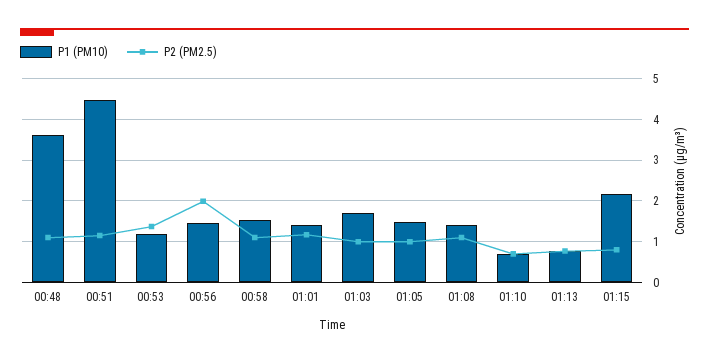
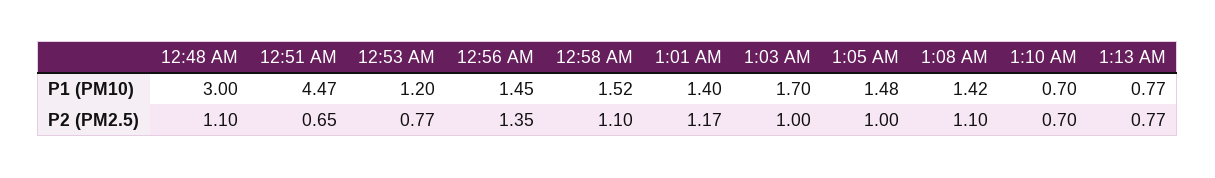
P1 (PM10), 00:48: 3.6 -> 3
P2 (PM2.5), 00:51: 1.2 -> 0.65
P2 (PM2.5), 00:53: 1.4 -> 0.77
P2 (PM2.5), 00:56: 2 -> 1.35
P1 (PM10), 01:15: 2.2 -> none
P2 (PM2.5), 01:15: 0.8 -> none

